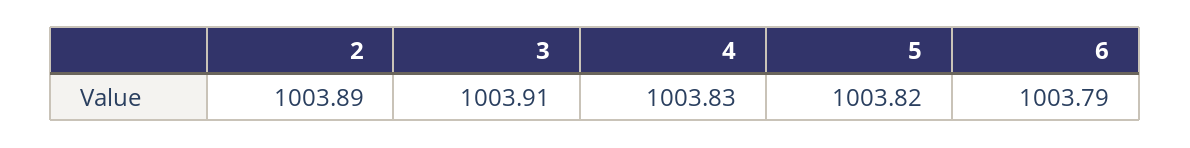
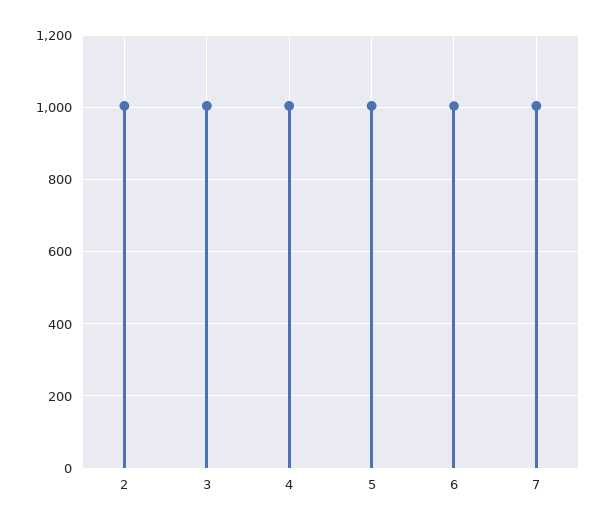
7: none -> 1000

